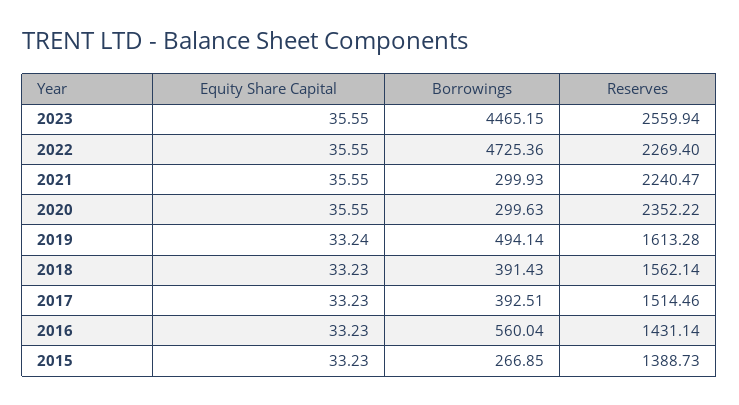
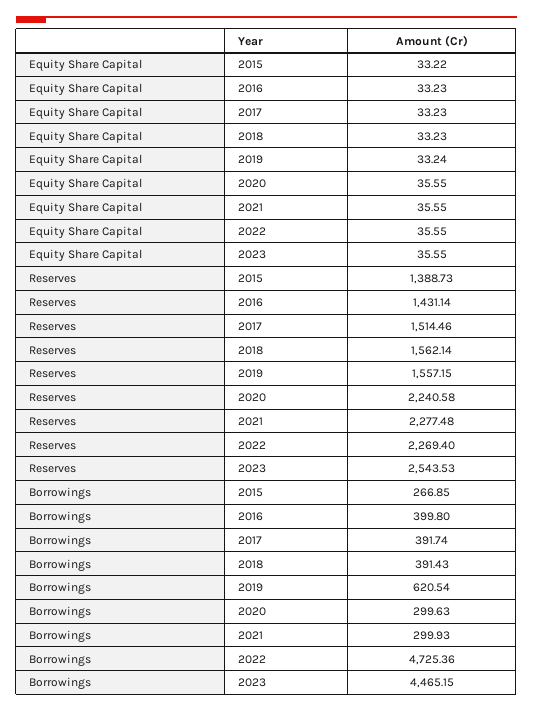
Reserves, 2023: 2559.94 -> 2543.53
Reserves, 2021: 2240.47 -> 2277.48
Reserves, 2020: 2352.22 -> 2240.58
Borrowings, 2019: 494.14 -> 620.54
Reserves, 2019: 1613.28 -> 1557.15
Borrowings, 2017: 392.51 -> 391.74
Borrowings, 2016: 560.04 -> 399.8
Equity Share Capital, 2015: 33.23 -> 33.22

